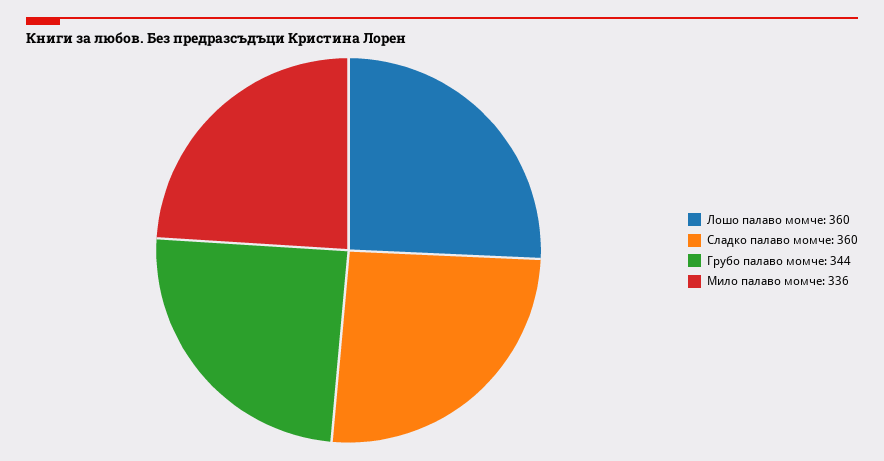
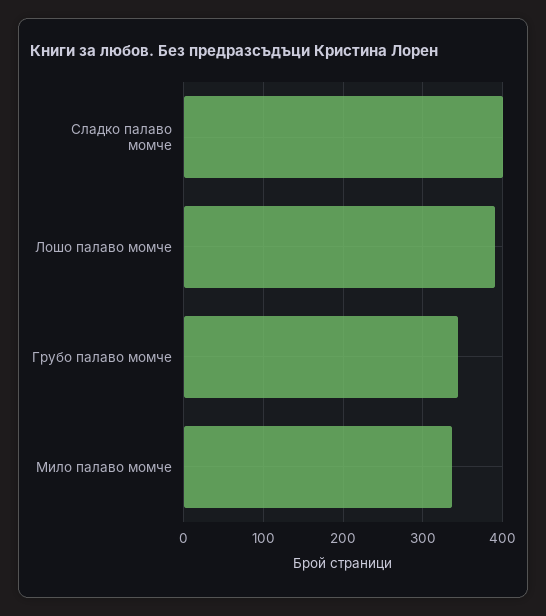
Лошо палаво момче: 360 -> 390
Сладко палаво момче: 360 -> 400

